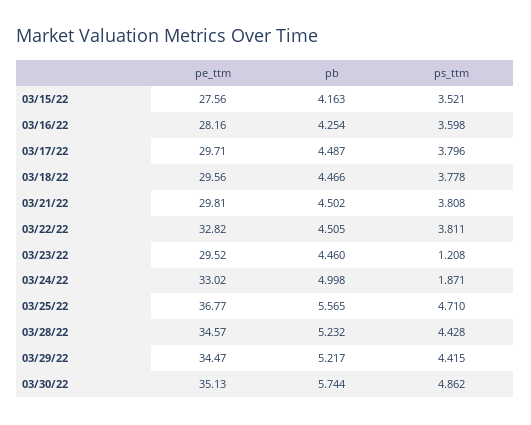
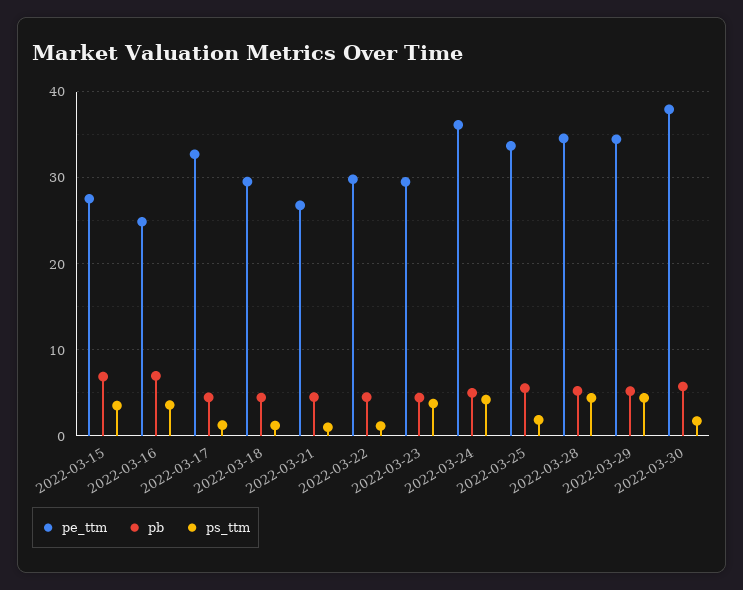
pb, 03/15/22: 4.163 -> 7
pe_ttm, 03/16/22: 28.16 -> 25
pb, 03/16/22: 4.254 -> 7
pe_ttm, 03/17/22: 29.71 -> 33
ps_ttm, 03/17/22: 3.796 -> 1
ps_ttm, 03/18/22: 3.778 -> 1
pe_ttm, 03/21/22: 29.81 -> 27
ps_ttm, 03/21/22: 3.808 -> 1
pe_ttm, 03/22/22: 32.82 -> 30
ps_ttm, 03/22/22: 3.811 -> 1
ps_ttm, 03/23/22: 1.208 -> 4
pe_ttm, 03/24/22: 33.02 -> 36
ps_ttm, 03/24/22: 1.871 -> 4
pe_ttm, 03/25/22: 36.77 -> 34
ps_ttm, 03/25/22: 4.71 -> 2
pe_ttm, 03/30/22: 35.13 -> 38
ps_ttm, 03/30/22: 4.862 -> 2

